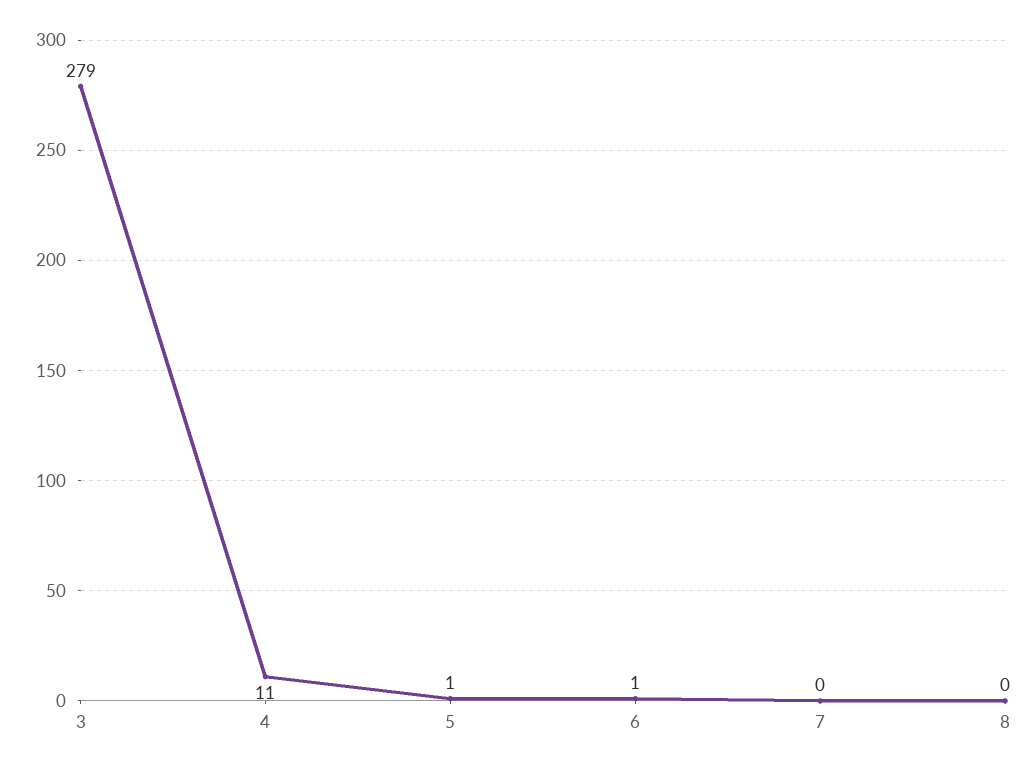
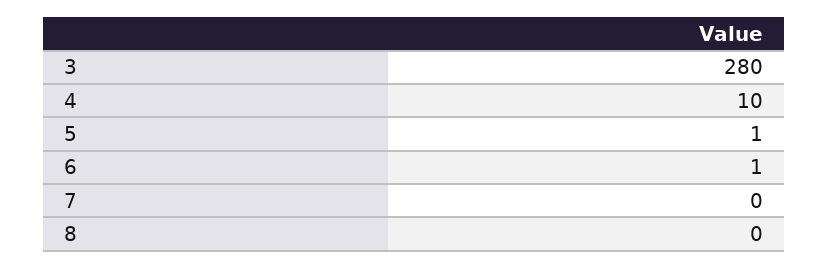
3: 279 -> 280
4: 11 -> 10

